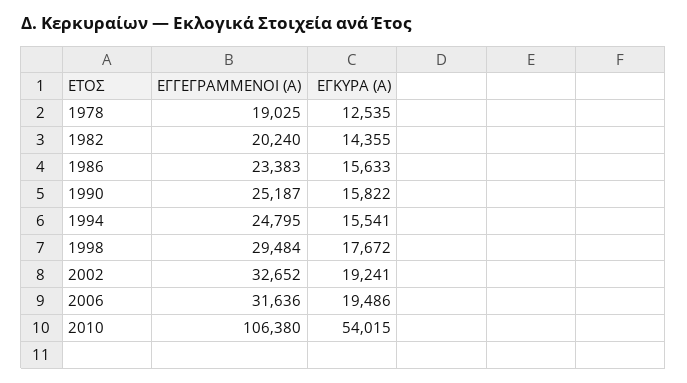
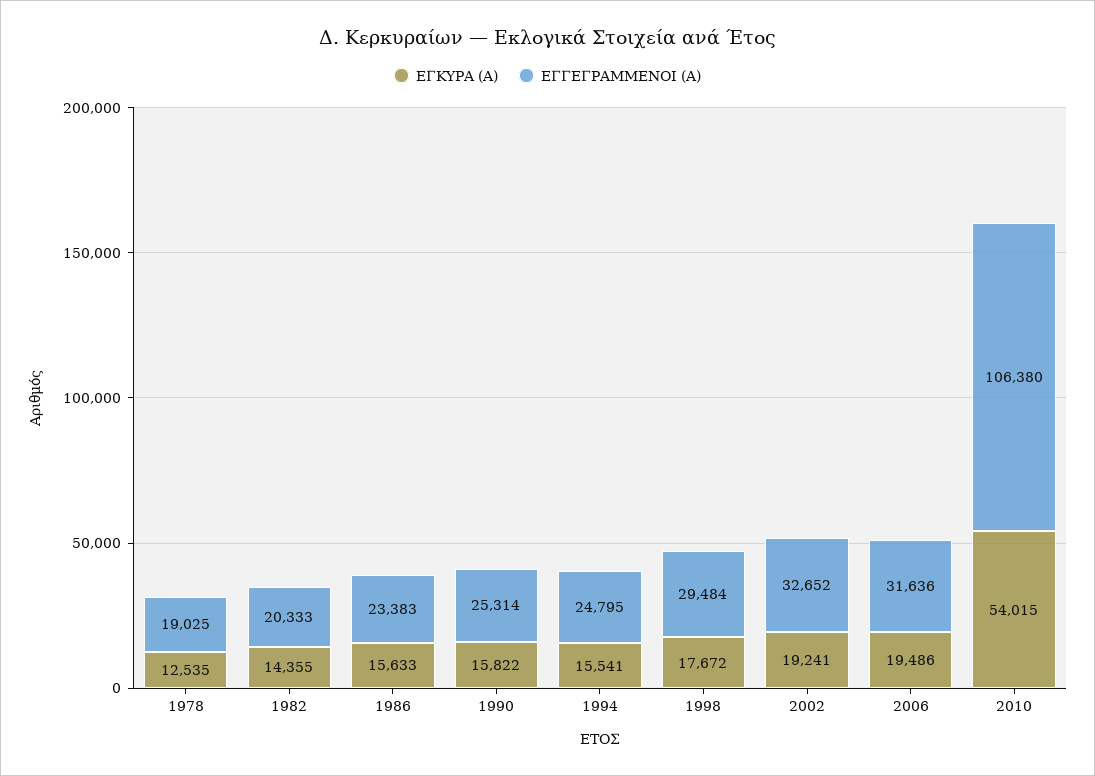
ΕΓΓΕΓΡΑΜΜΕΝΟΙ (Α), 1982: 20240 -> 20333
ΕΓΓΕΓΡΑΜΜΕΝΟΙ (Α), 1990: 25187 -> 25314

